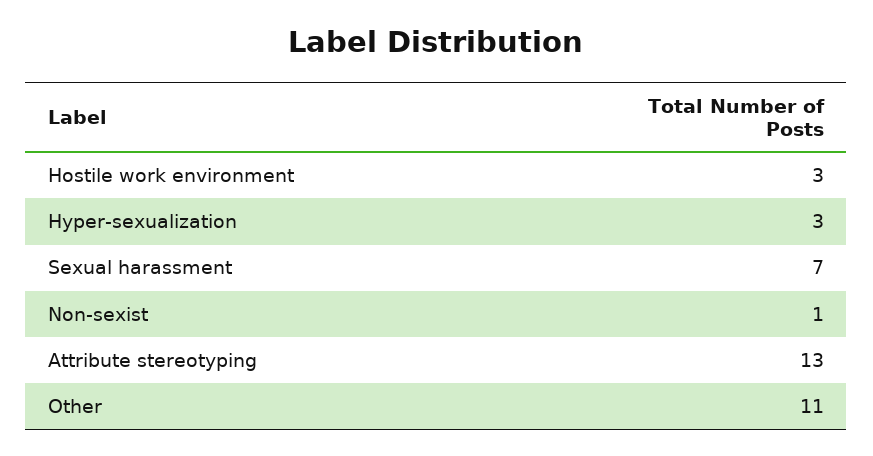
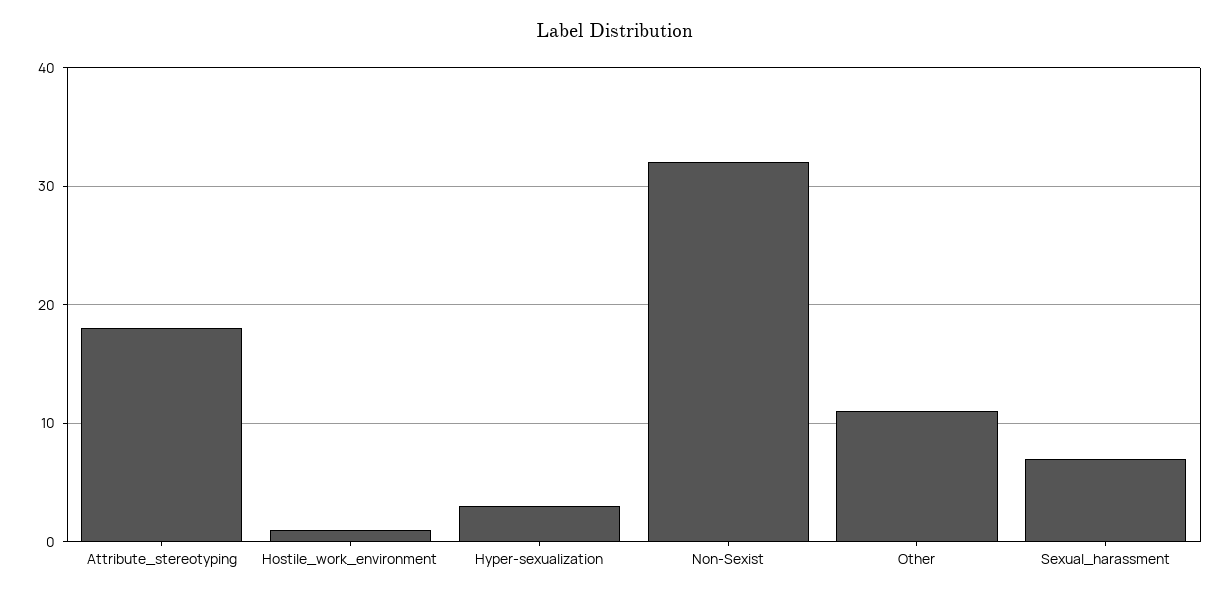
Hostile work environment: 3 -> 1
Non-sexist: 1 -> 32
Attribute stereotyping: 13 -> 18

